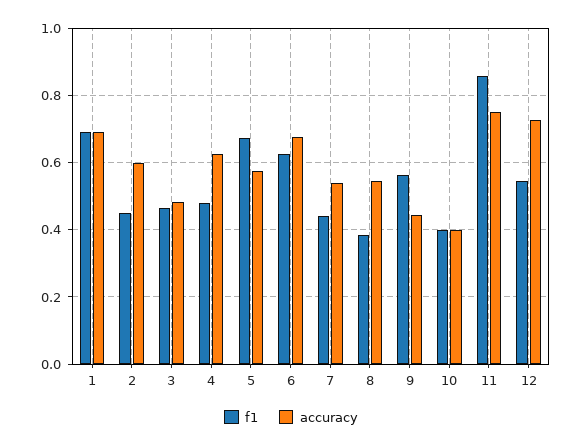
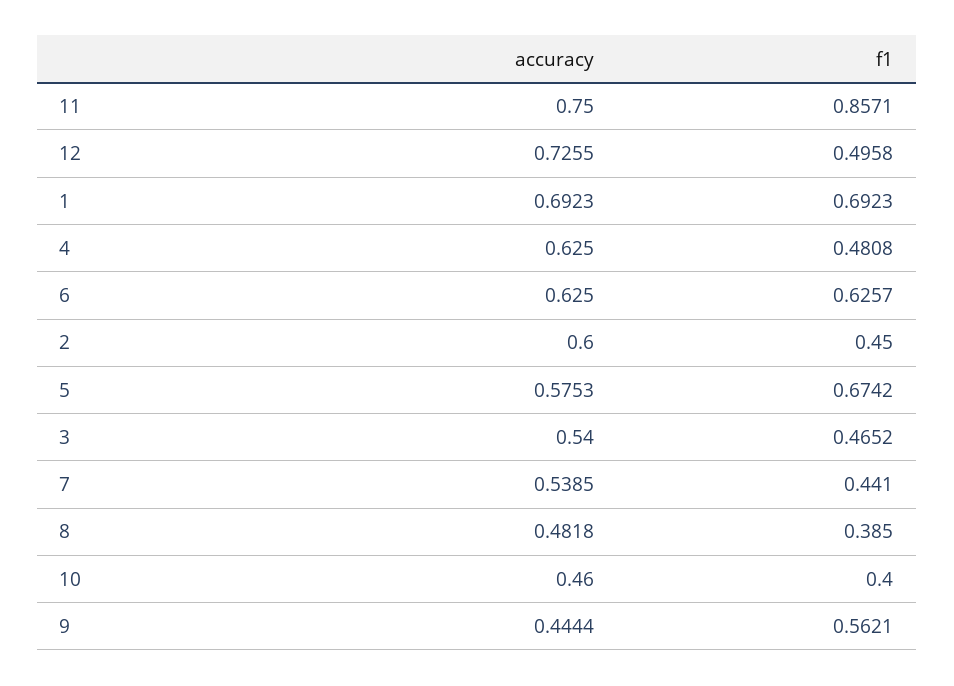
accuracy, 3: 0.48 -> 0.54
accuracy, 6: 0.68 -> 0.625
accuracy, 8: 0.54 -> 0.4818
accuracy, 10: 0.4 -> 0.46
f1, 12: 0.54 -> 0.4958

